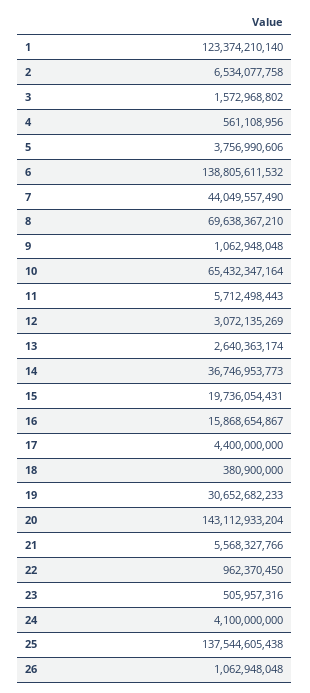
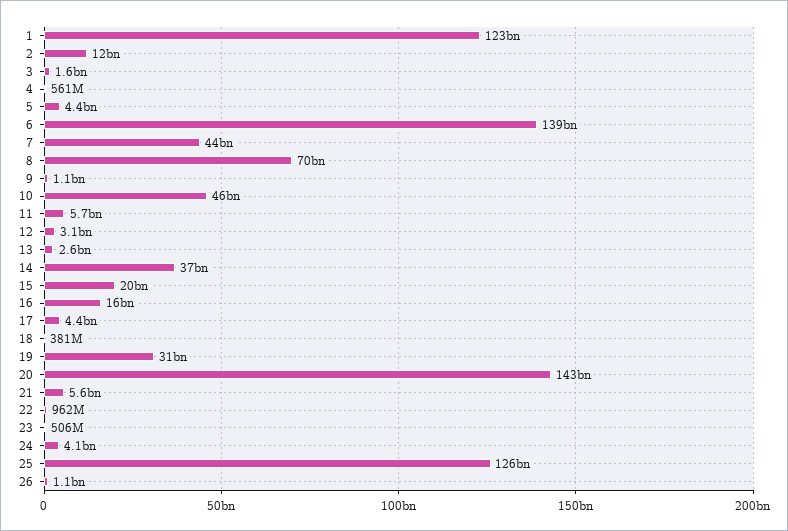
2: 6534077758 -> 12000000000
5: 3756990606 -> 4400000000
10: 65432347164 -> 46000000000
25: 137544605438 -> 126000000000

